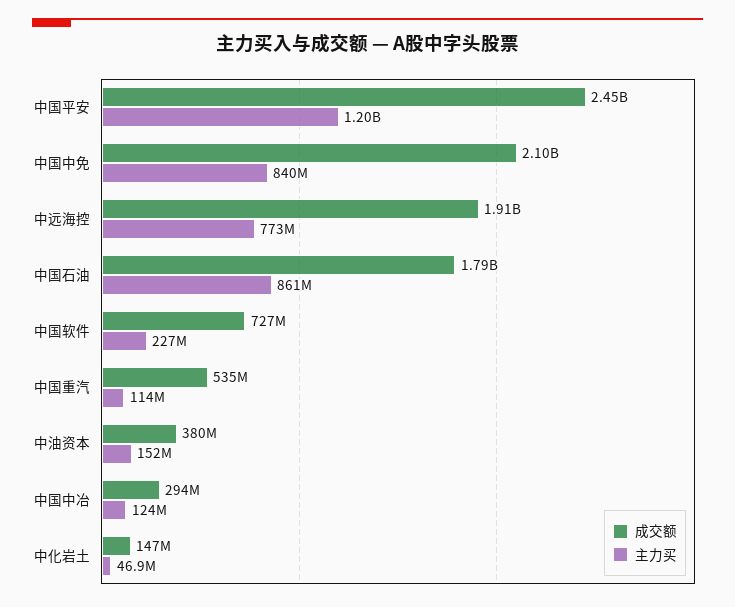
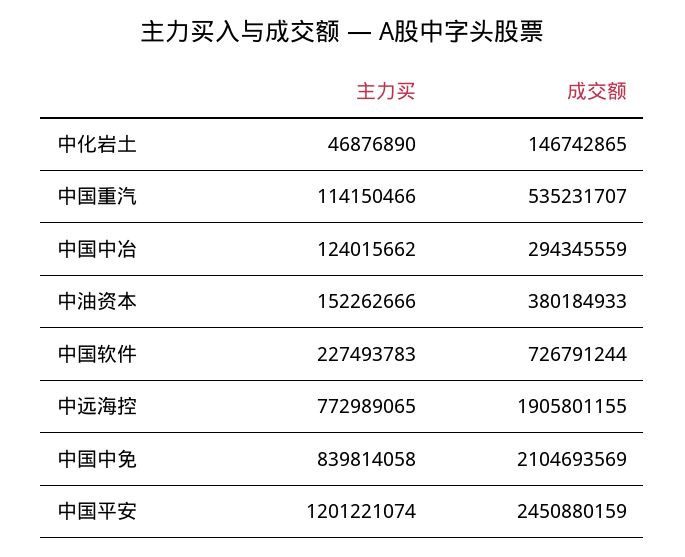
成交额, 中国石油: 1790000000 -> none
主力买, 中国石油: 861000000 -> none

